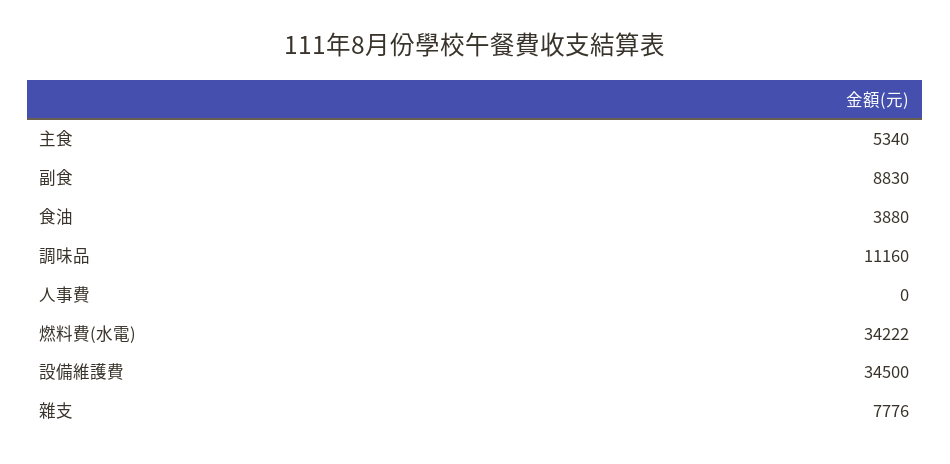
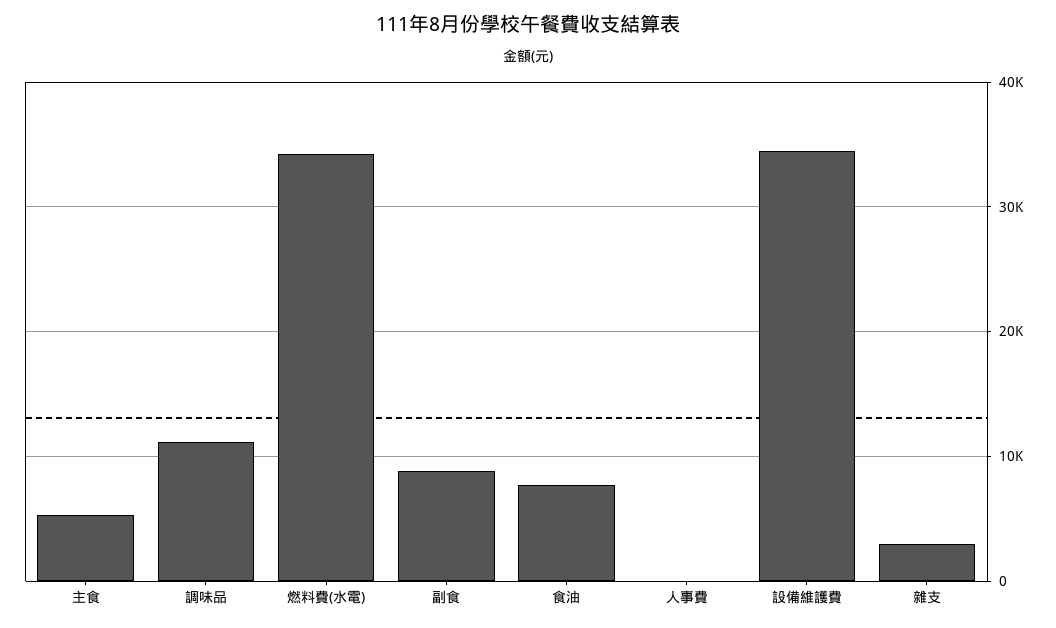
食油: 3880 -> 8000
雜支: 7776 -> 3000

